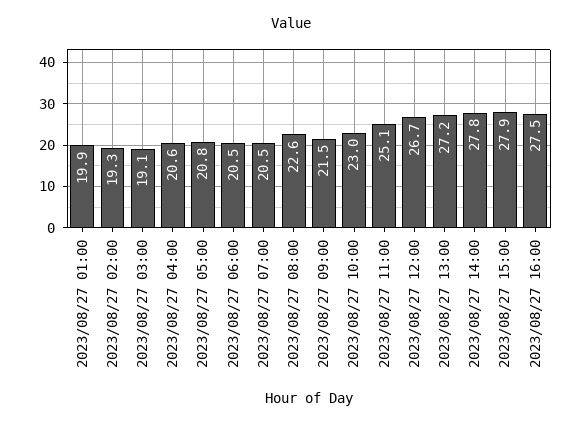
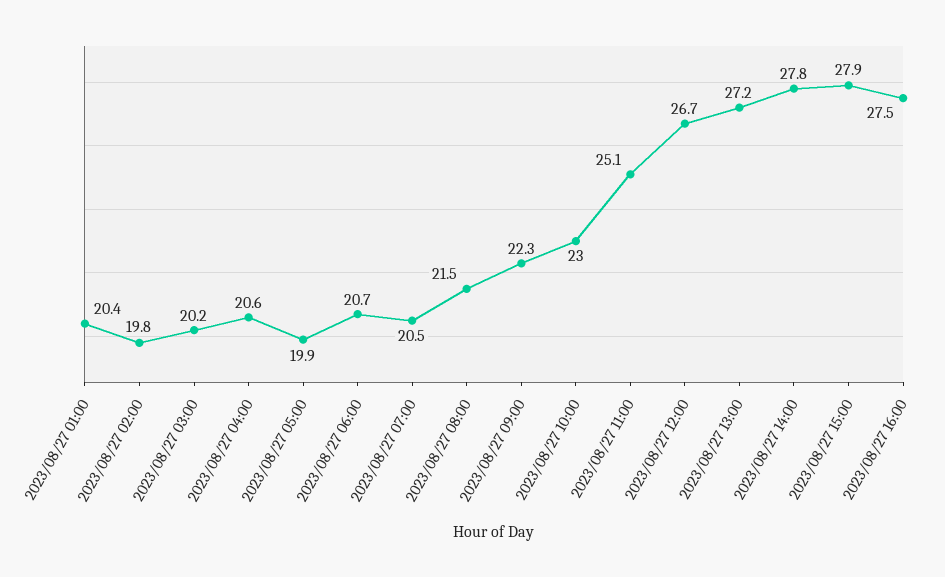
2023/08/27 01:00: 19.9 -> 20.4
2023/08/27 02:00: 19.3 -> 19.8
2023/08/27 03:00: 19.1 -> 20.2
2023/08/27 05:00: 20.8 -> 19.9
2023/08/27 06:00: 20.5 -> 20.7
2023/08/27 08:00: 22.6 -> 21.5
2023/08/27 09:00: 21.5 -> 22.3

